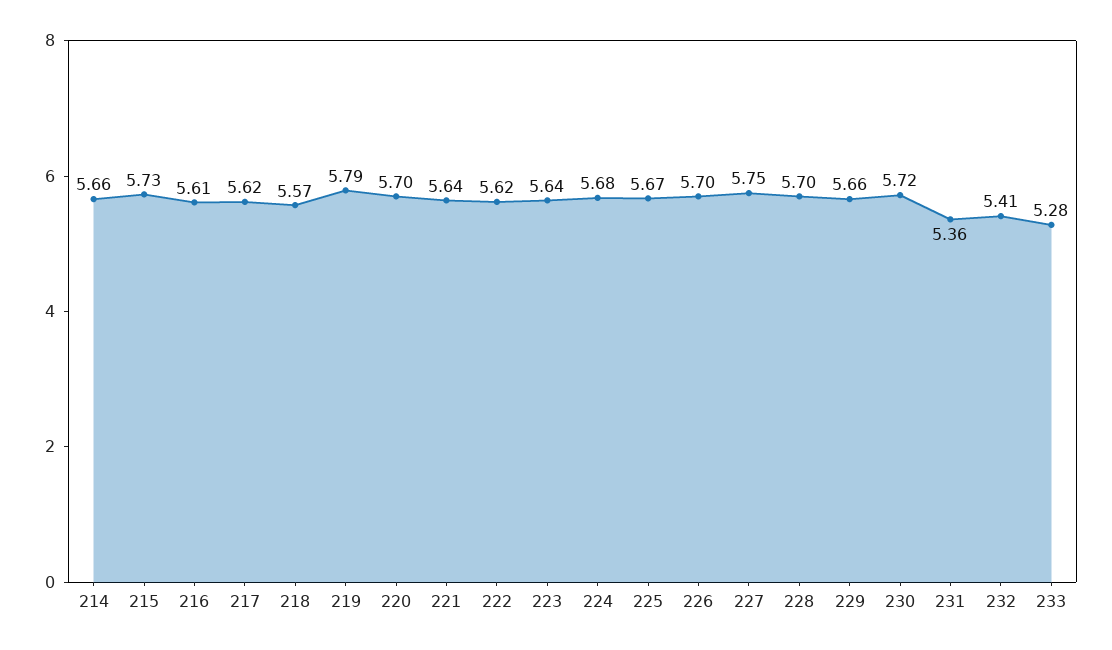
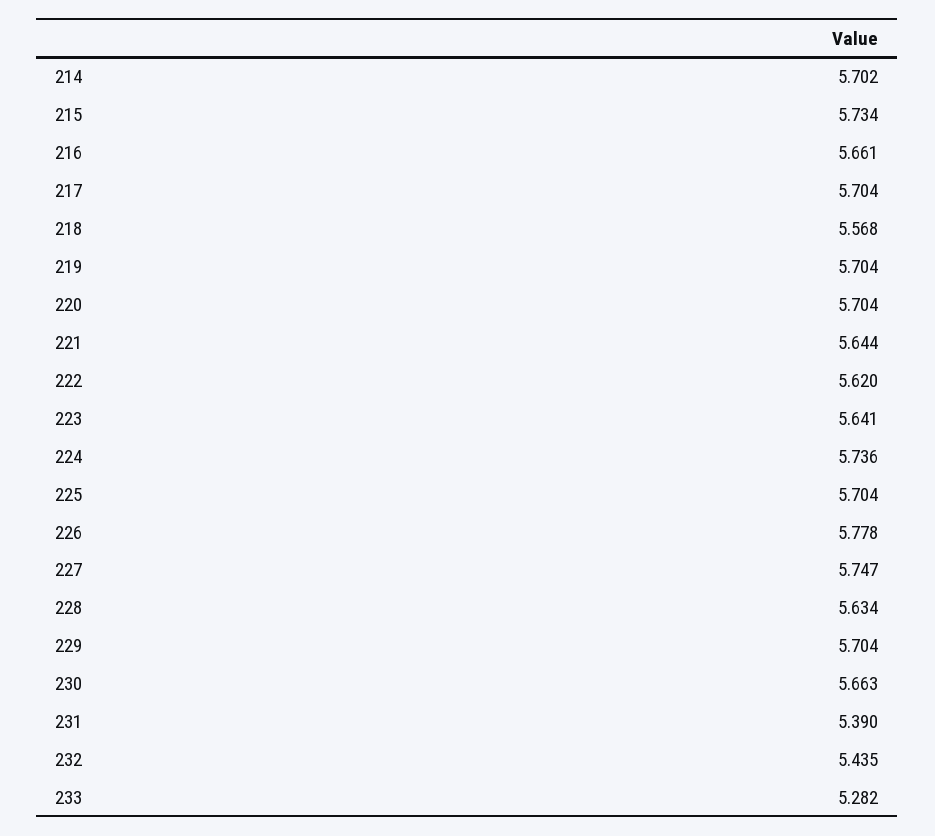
214: 5.66 -> 5.702
216: 5.61 -> 5.661
217: 5.62 -> 5.704
219: 5.79 -> 5.704
224: 5.68 -> 5.736
225: 5.67 -> 5.704
226: 5.7 -> 5.778
228: 5.7 -> 5.634
229: 5.66 -> 5.704
230: 5.72 -> 5.663
231: 5.36 -> 5.39
232: 5.41 -> 5.435

